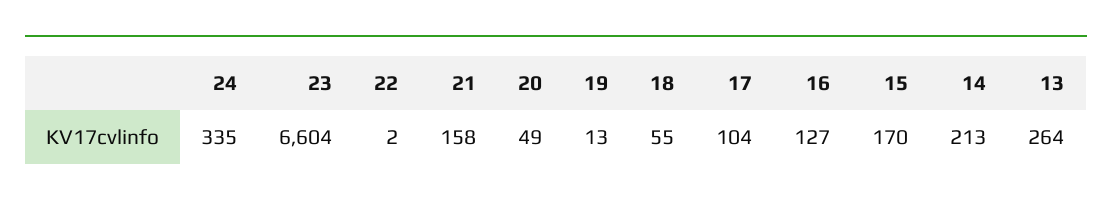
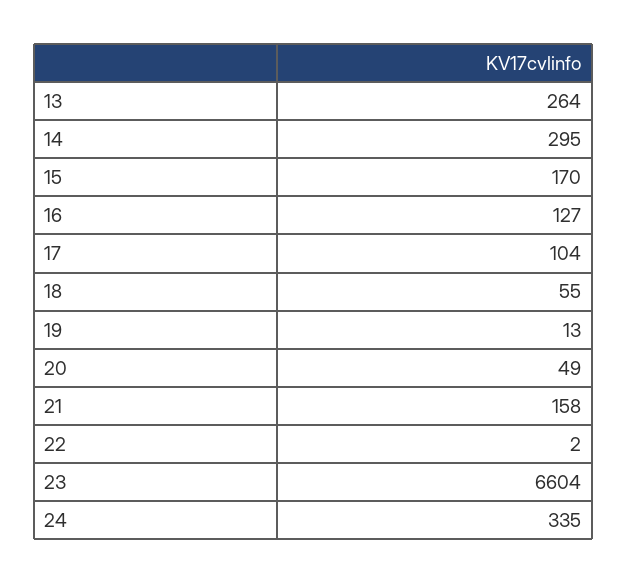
14: 213 -> 295

